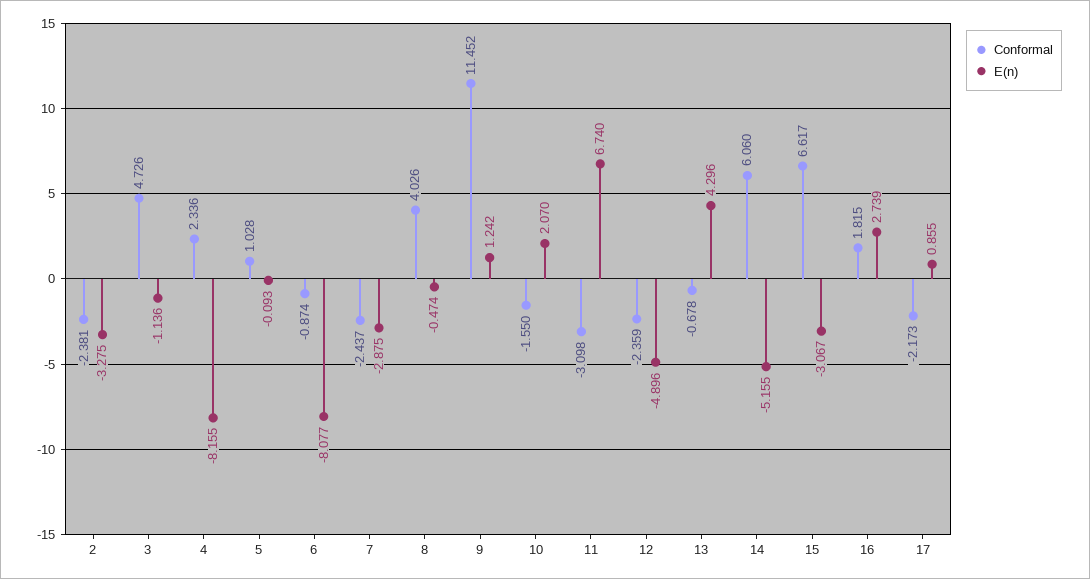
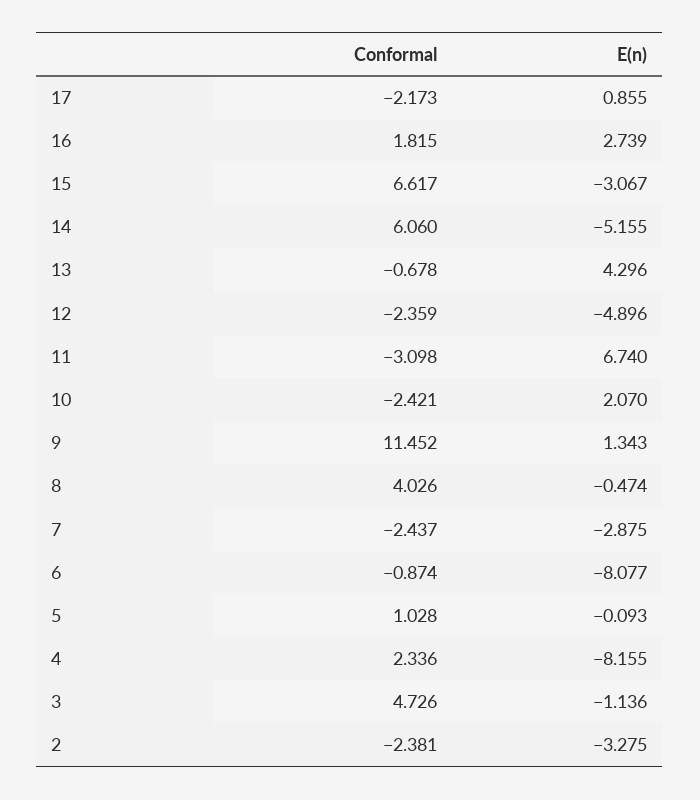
E(n), 9: 1.242 -> 1.343
Conformal, 10: -1.55 -> -2.421

